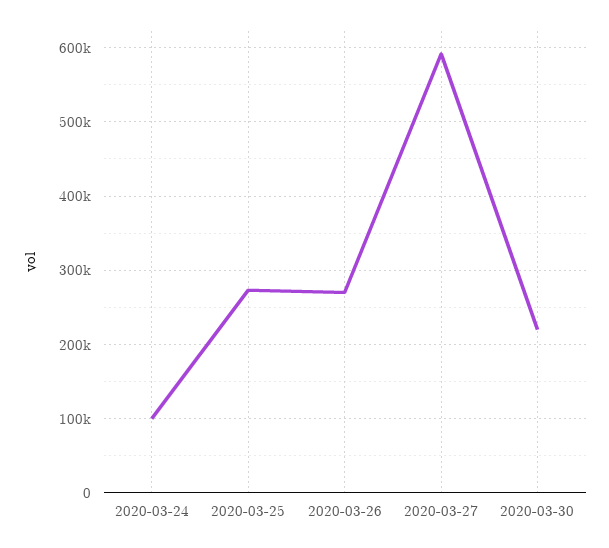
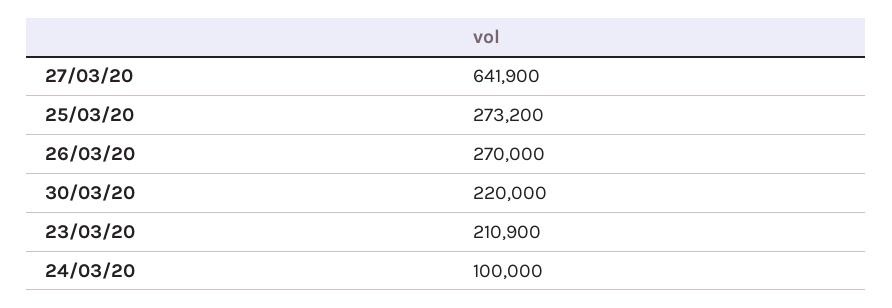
2020-03-27: 590000 -> 641900
23/03/20: none -> 210900

